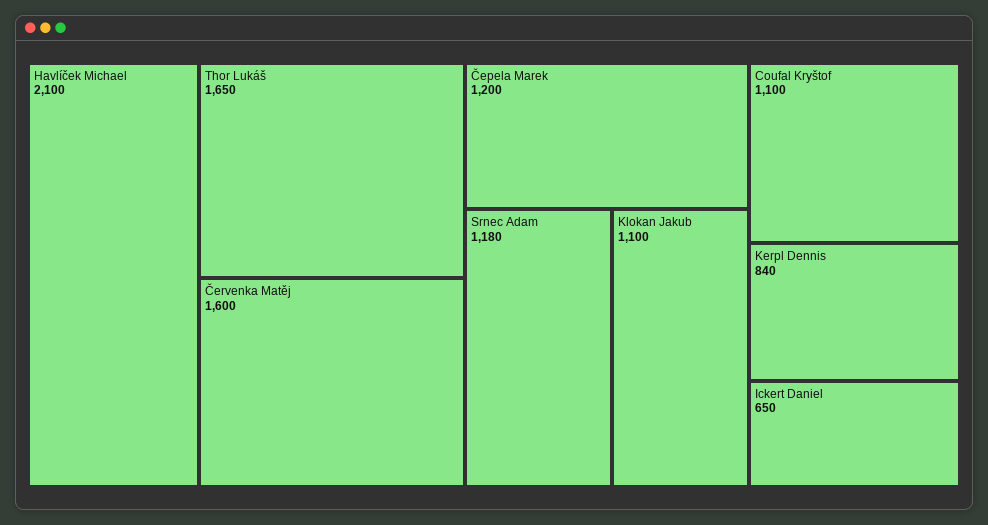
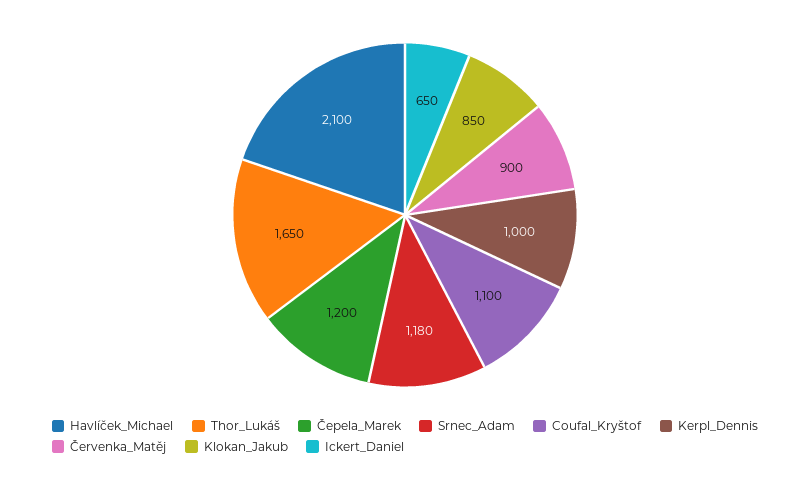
Červenka Matěj: 1600 -> 900
Klokan Jakub: 1100 -> 850
Kerpl Dennis: 840 -> 1000

